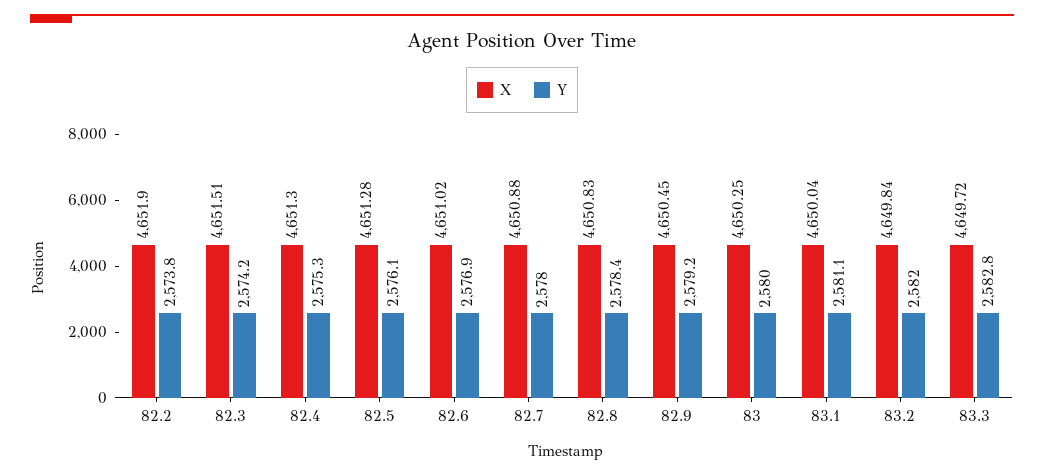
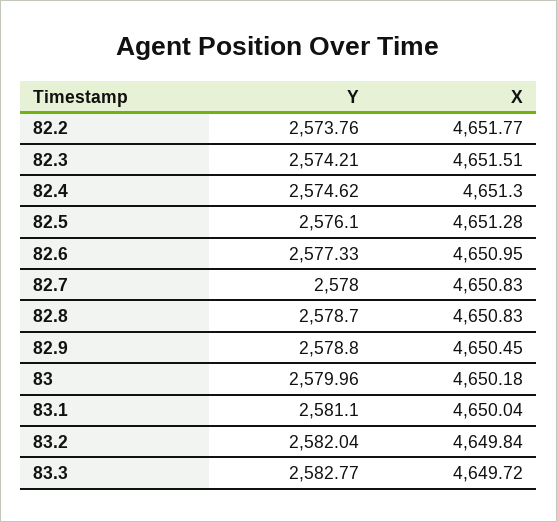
X, 82.2: 4651.9 -> 4651.77
Y, 82.4: 2575.3 -> 2574.62
X, 82.6: 4651.02 -> 4650.95
Y, 82.6: 2576.9 -> 2577.33
X, 82.7: 4650.88 -> 4650.83
Y, 82.8: 2578.4 -> 2578.7
Y, 82.9: 2579.2 -> 2578.8
X, 83: 4650.25 -> 4650.18

